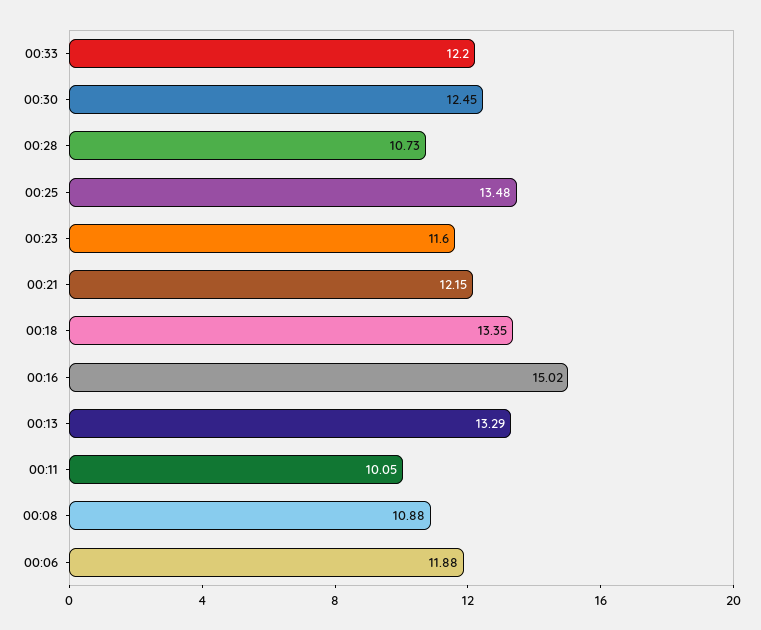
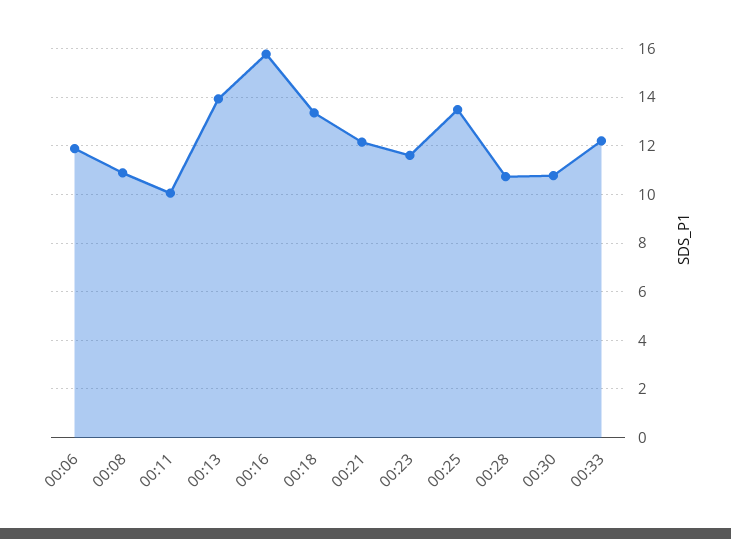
00:30: 12.45 -> 10.75
00:16: 15.02 -> 15.75
00:13: 13.29 -> 14

